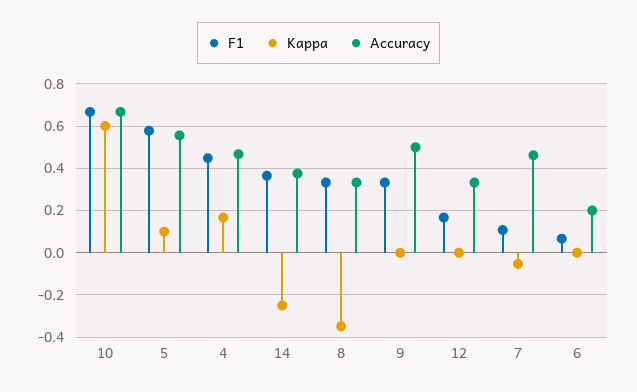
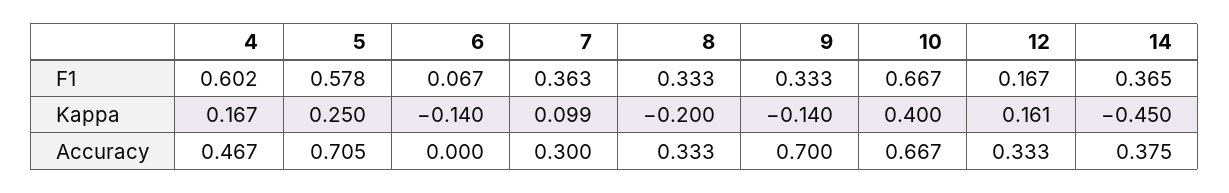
Kappa, 10: 0.6 -> 0.4
Kappa, 5: 0.1 -> 0.25
Accuracy, 5: 0.55 -> 0.705
F1, 4: 0.45 -> 0.602
Kappa, 14: -0.25 -> -0.45
Kappa, 8: -0.35 -> -0.2
Kappa, 9: 0 -> -0.14
Accuracy, 9: 0.5 -> 0.7
Kappa, 12: 0 -> 0.161
F1, 7: 0.1 -> 0.363
Kappa, 7: -0.05 -> 0.099
Accuracy, 7: 0.45 -> 0.3
Kappa, 6: 0 -> -0.14
Accuracy, 6: 0.2 -> 0

